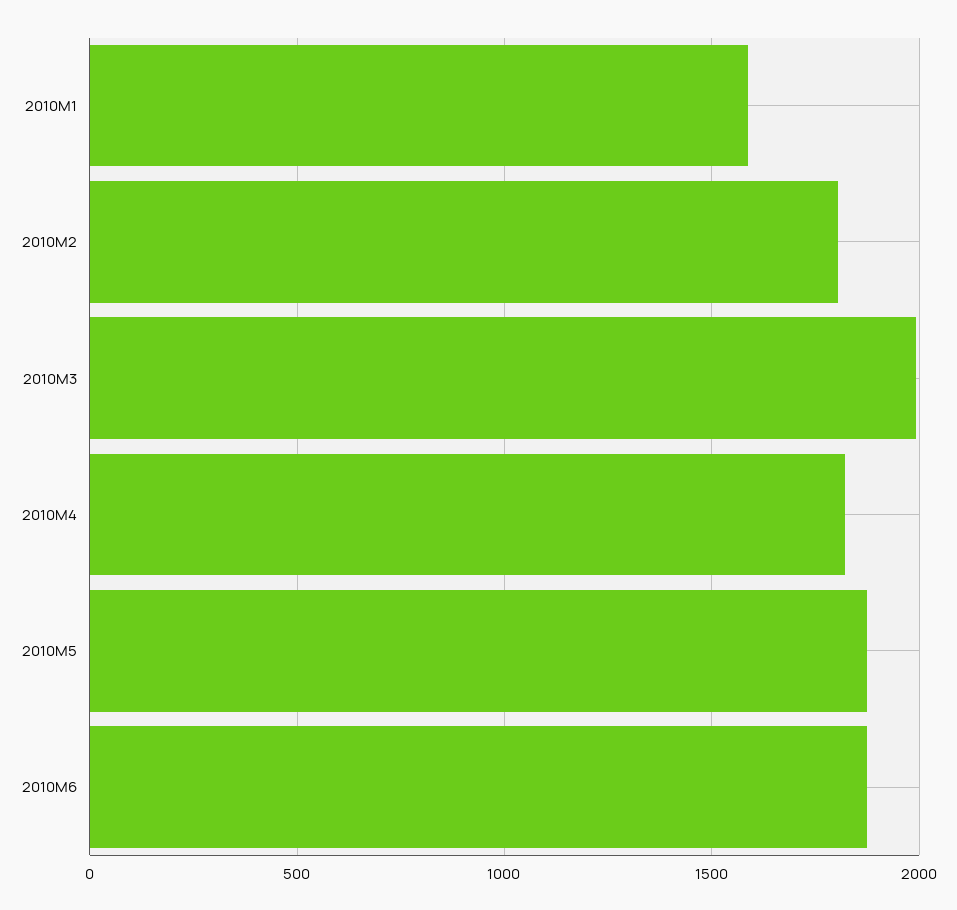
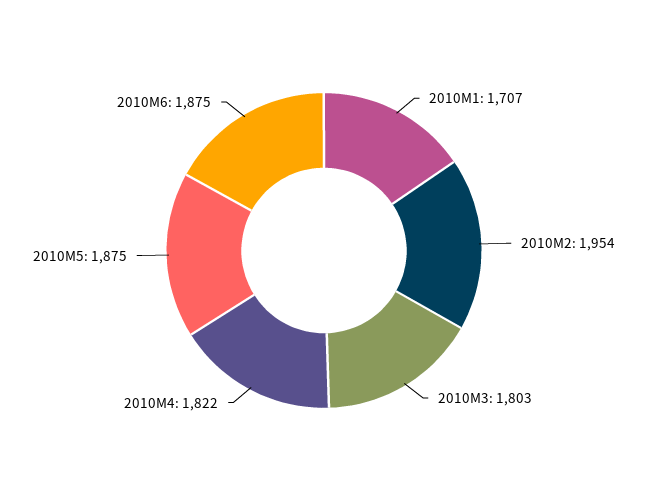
2010M1: 1600 -> 1707
2010M2: 1800 -> 1954
2010M3: 2000 -> 1803

